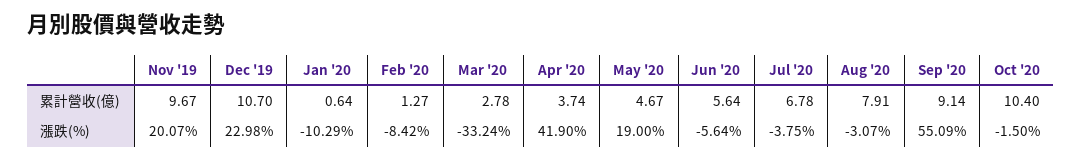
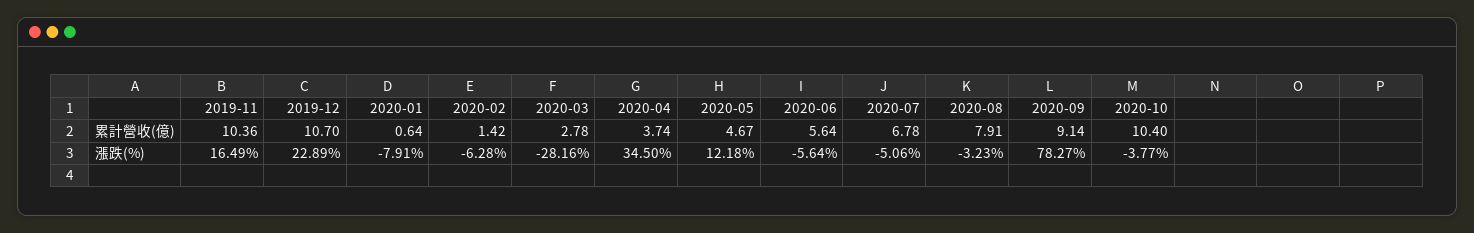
Nov '19, 累計營收(億): 9.67 -> 10.36
Feb '20, 累計營收(億): 1.27 -> 1.42
Nov '19, 漲跌(%): 20.07 -> 16.49
Dec '19, 漲跌(%): 22.98 -> 22.89
Jan '20, 漲跌(%): -10.29 -> -7.91
Feb '20, 漲跌(%): -8.42 -> -6.28
Mar '20, 漲跌(%): -33.24 -> -28.16
Apr '20, 漲跌(%): 41.9 -> 34.5
May '20, 漲跌(%): 19 -> 12.18
Jul '20, 漲跌(%): -3.75 -> -5.06
Aug '20, 漲跌(%): -3.07 -> -3.23
Sep '20, 漲跌(%): 55.09 -> 78.27
Oct '20, 漲跌(%): -1.5 -> -3.77

